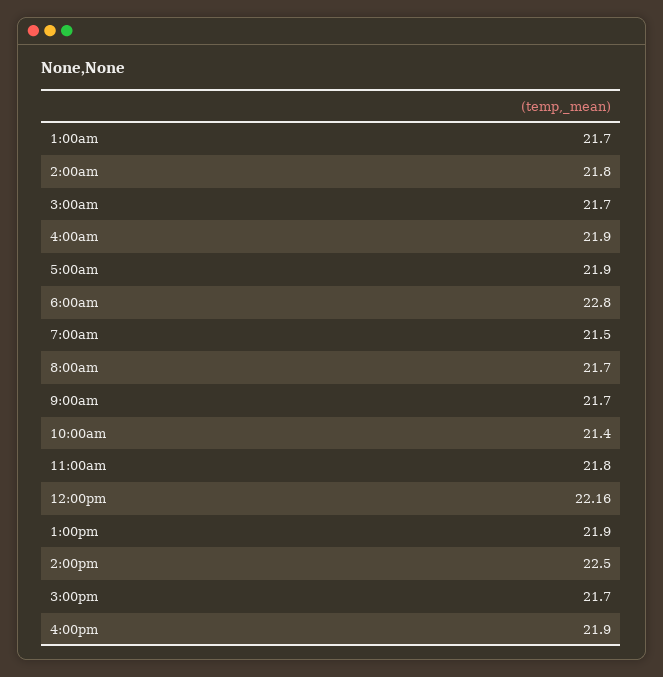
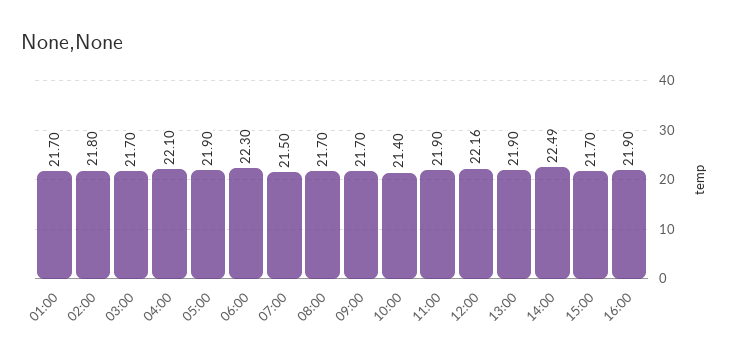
4:00am: 21.9 -> 22.1
6:00am: 22.8 -> 22.3
11:00am: 21.8 -> 21.9
2:00pm: 22.5 -> 22.49

